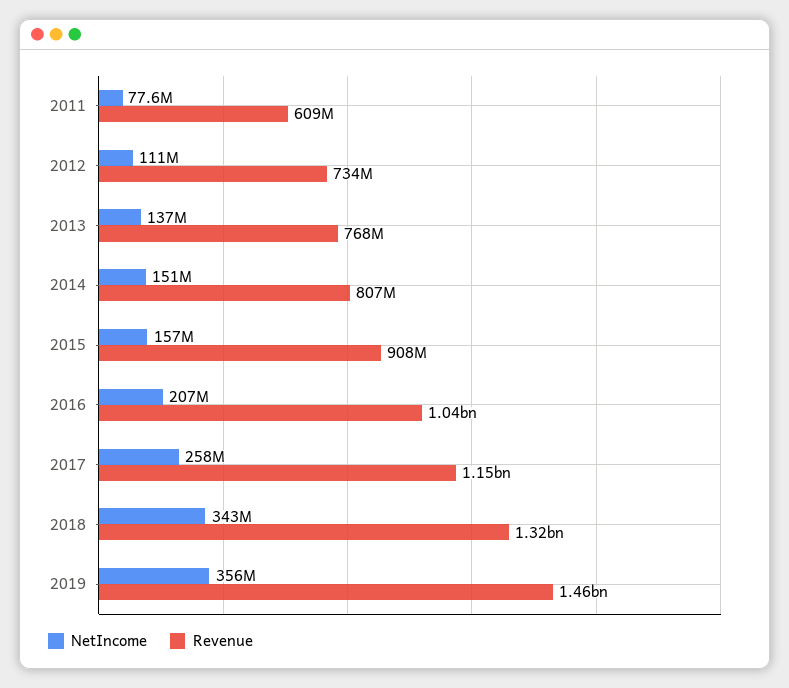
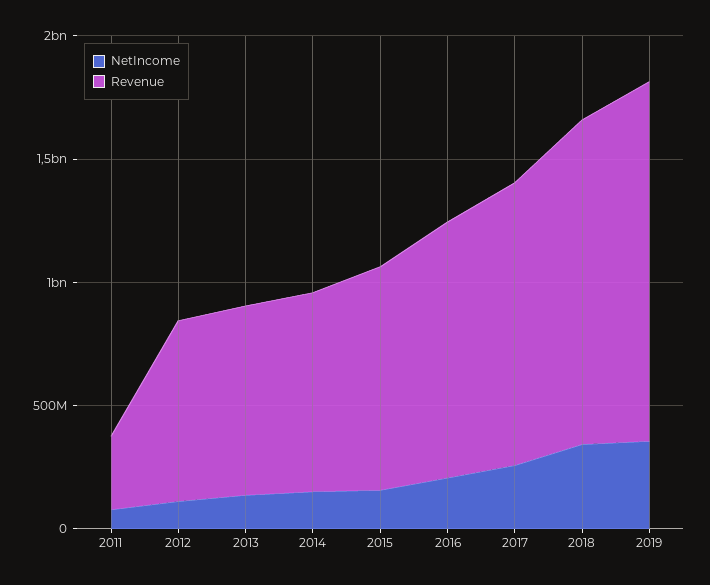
Revenue, 2011: 609000000 -> 300000000

